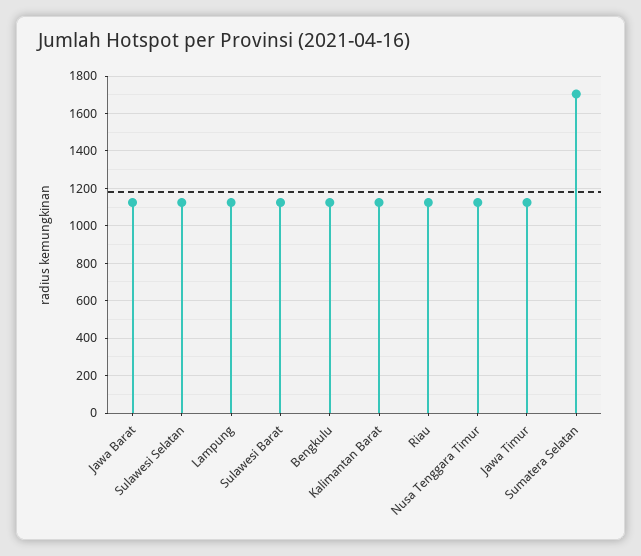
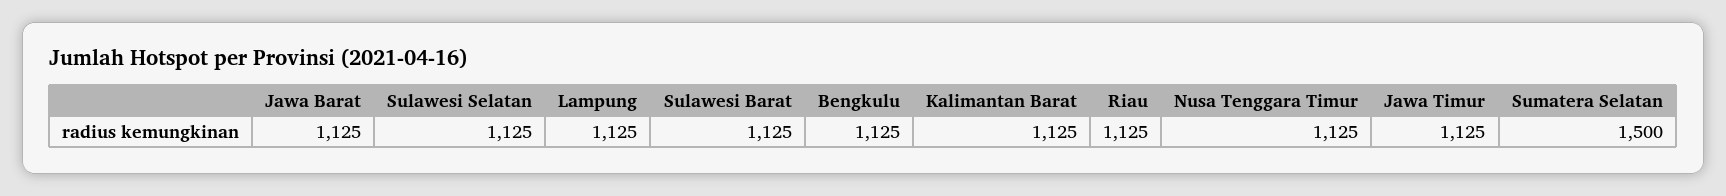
Sumatera Selatan: 1700 -> 1500

